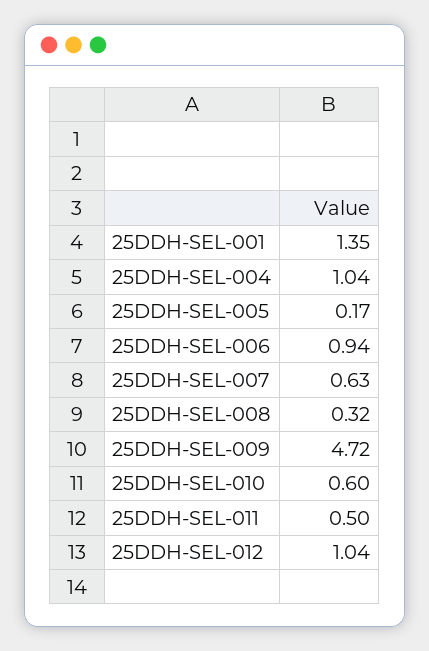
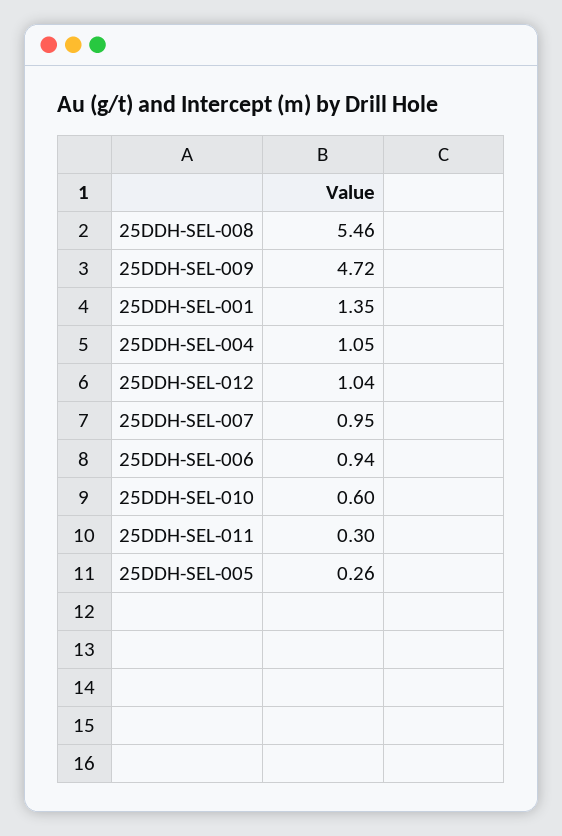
25DDH-SEL-004: 1.04 -> 1.05
25DDH-SEL-005: 0.17 -> 0.26
25DDH-SEL-007: 0.63 -> 0.95
25DDH-SEL-008: 0.32 -> 5.46
25DDH-SEL-011: 0.5 -> 0.3

